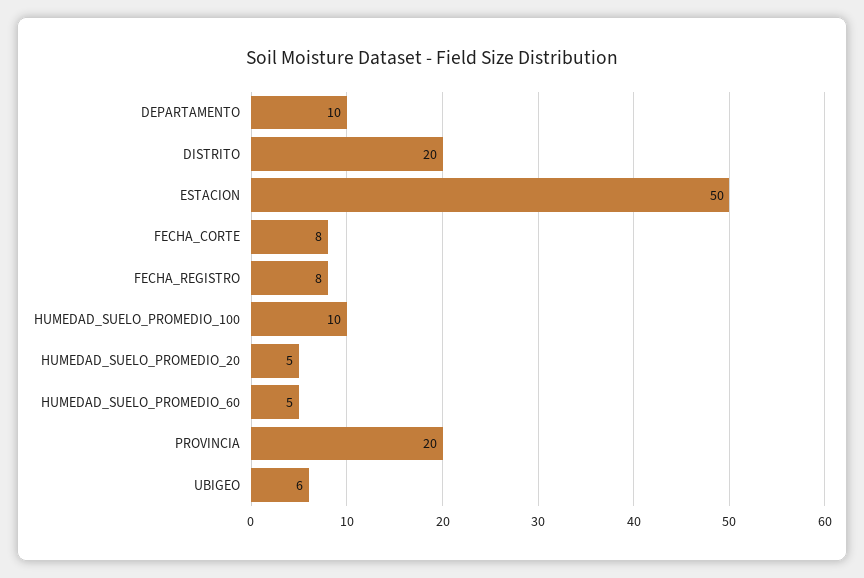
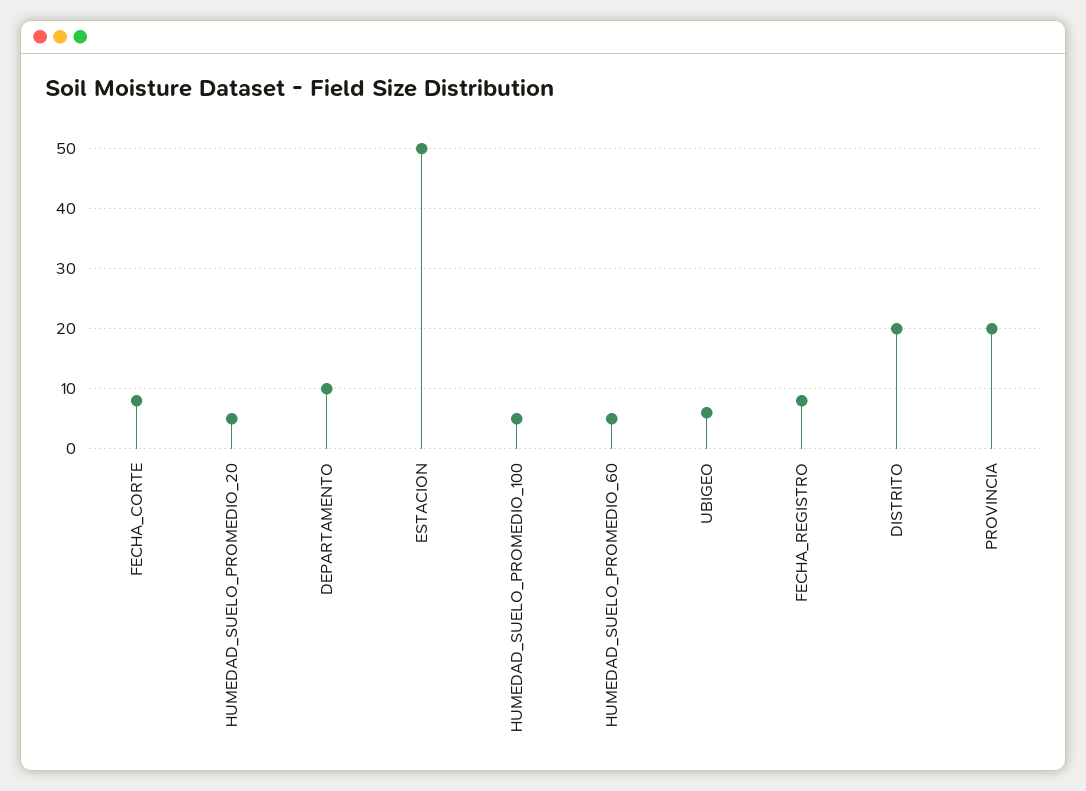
HUMEDAD_SUELO_PROMEDIO_100: 10 -> 5

